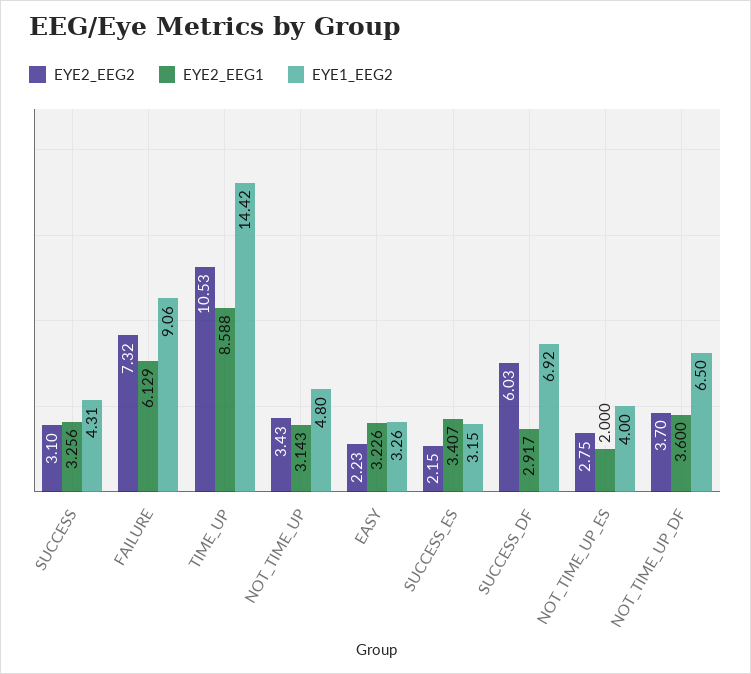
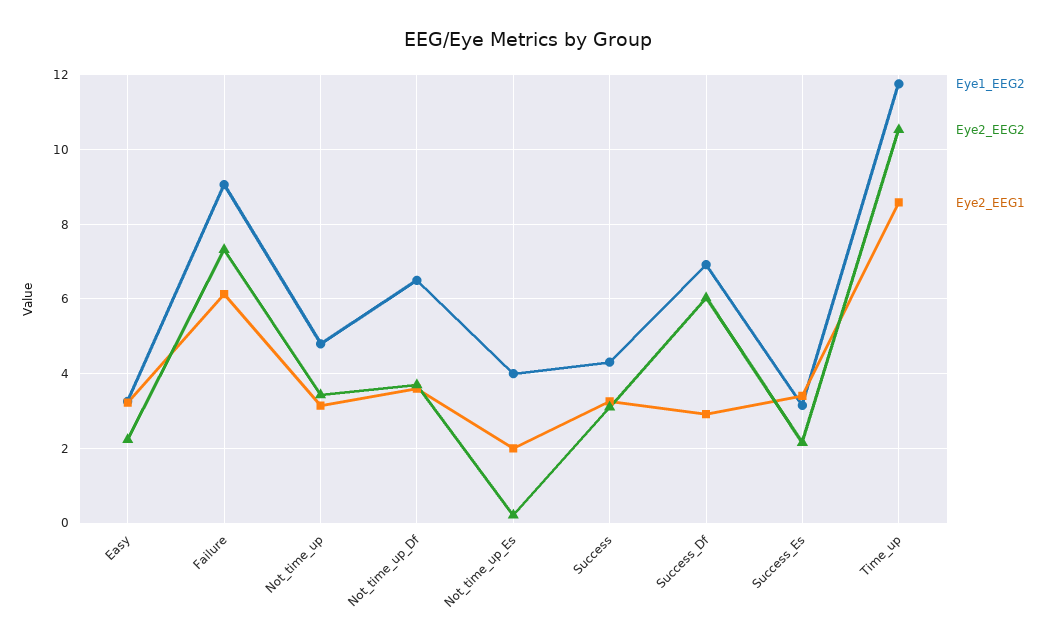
EYE1_EEG2, TIME_UP: 14.42 -> 11.8
EYE2_EEG2, NOT_TIME_UP_ES: 2.75 -> 0.2

